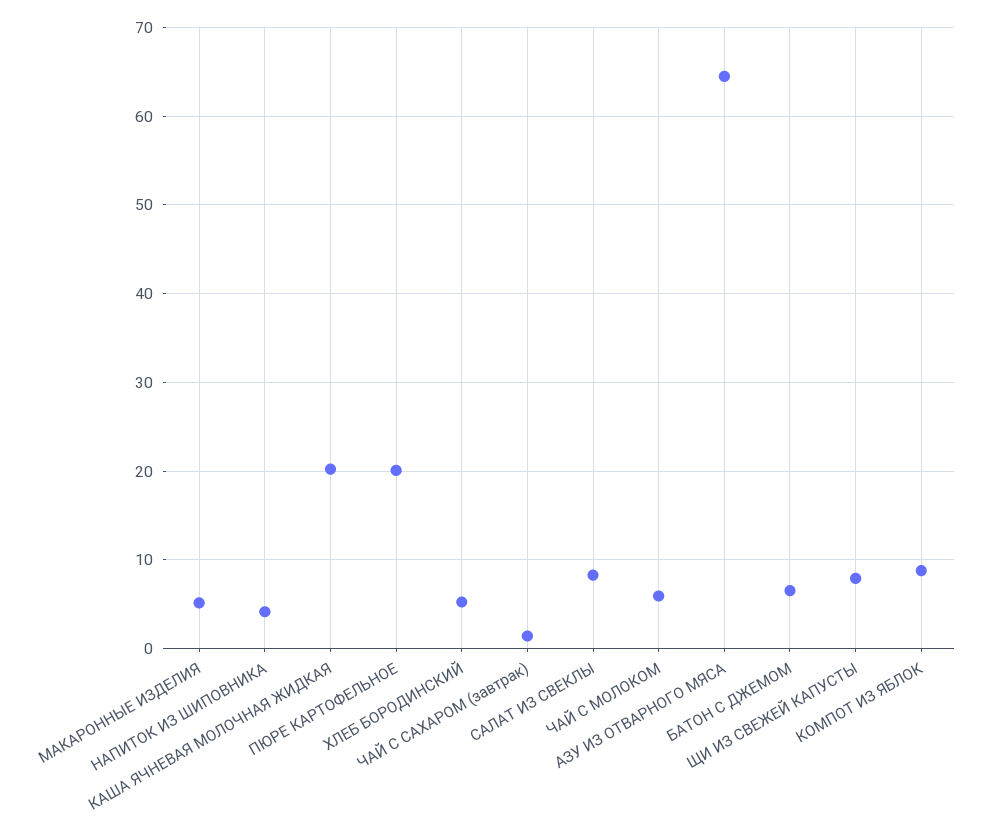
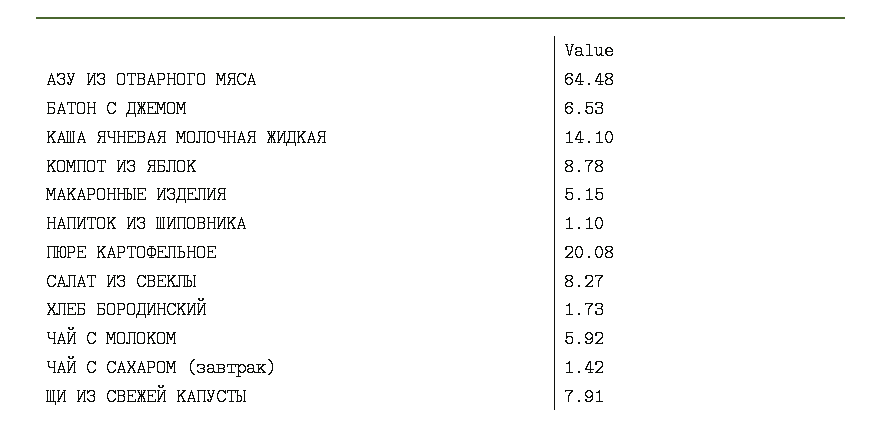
НАПИТОК ИЗ ШИПОВНИКА: 4 -> 1.1
КАША ЯЧНЕВАЯ МОЛОЧНАЯ ЖИДКАЯ: 20 -> 14.1
ХЛЕБ БОРОДИНСКИЙ: 5 -> 1.73

